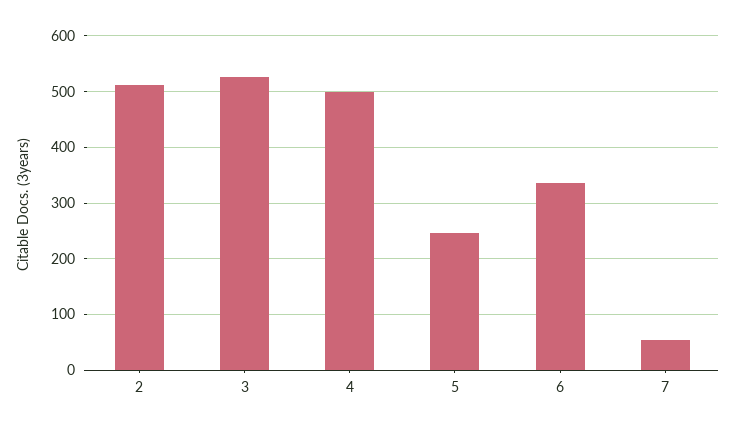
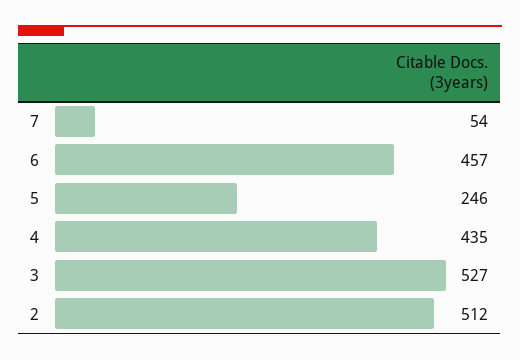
4: 500 -> 435
6: 340 -> 457

